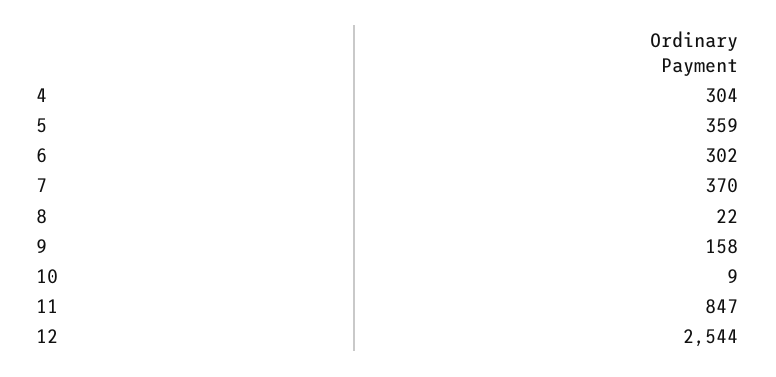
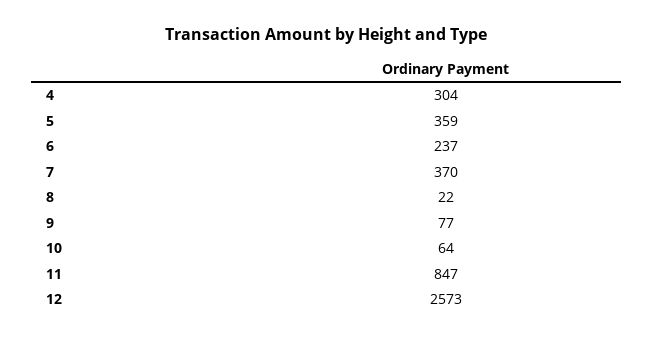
6: 302 -> 237
9: 158 -> 77
10: 9 -> 64
12: 2544 -> 2573

